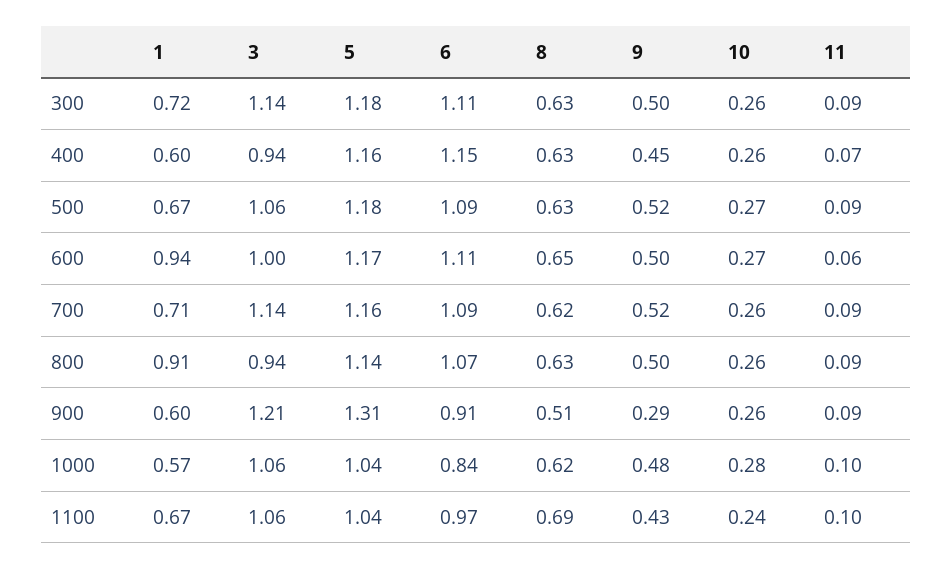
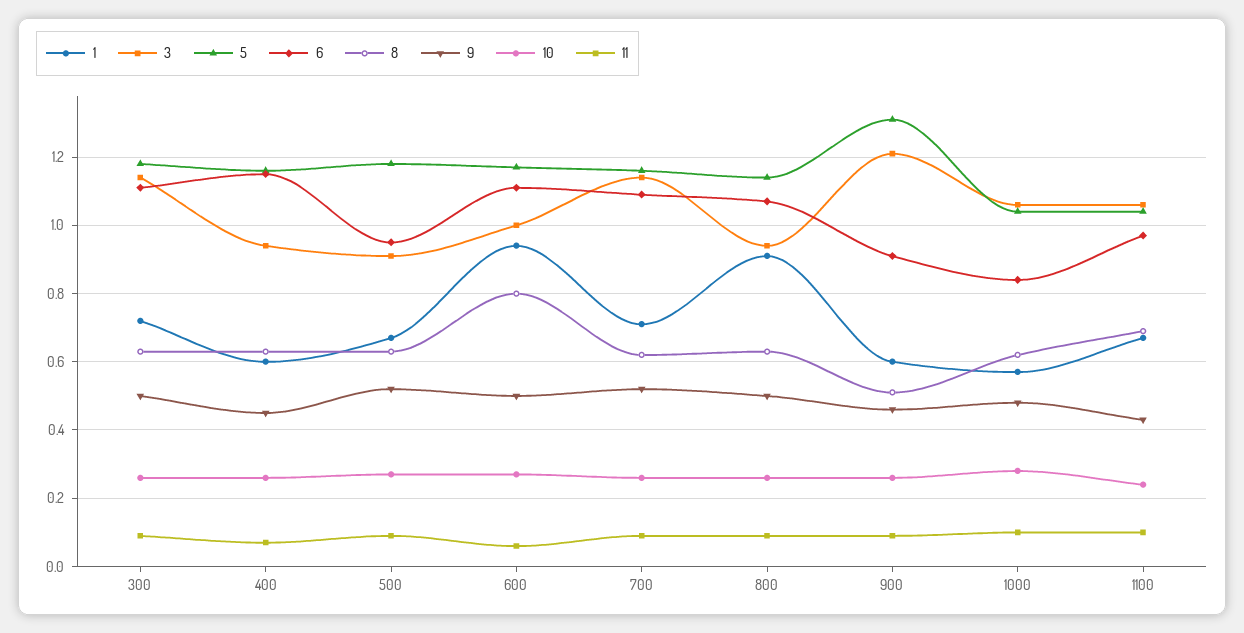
3, 500: 1.06 -> 0.9
6, 500: 1.09 -> 0.95
8, 600: 0.65 -> 0.8
9, 900: 0.29 -> 0.45

